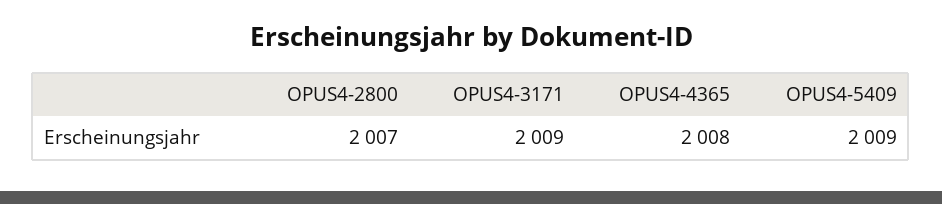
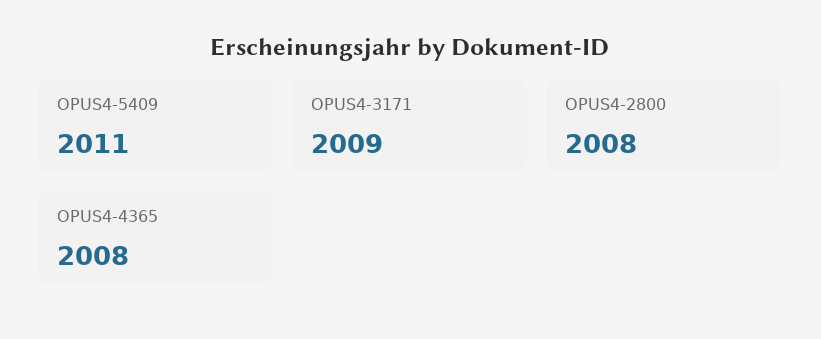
OPUS4-2800: 2007 -> 2008
OPUS4-5409: 2009 -> 2011

